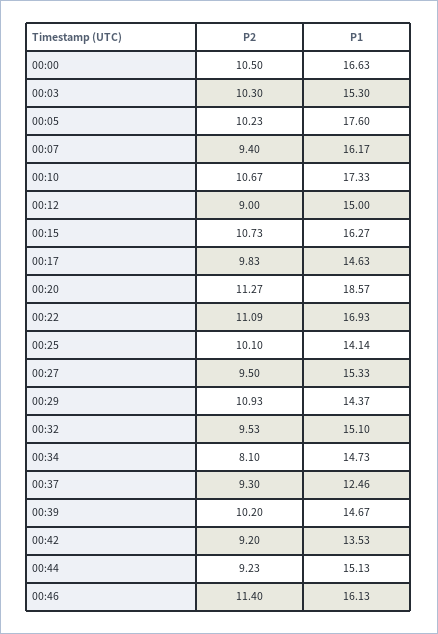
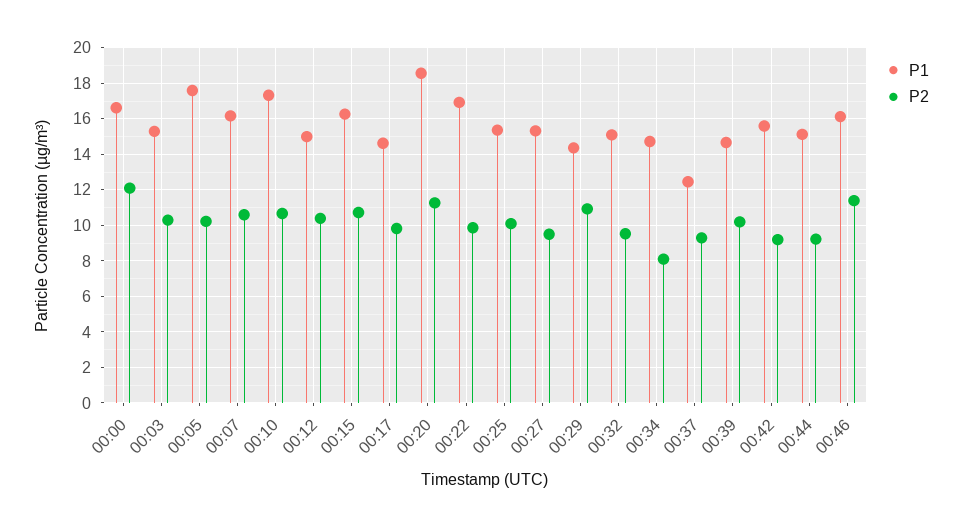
P2, 00:00: 10.5 -> 12
P2, 00:07: 9.4 -> 10.5
P2, 00:12: 9 -> 10.5
P2, 00:22: 11.09 -> 10
P1, 00:25: 14.14 -> 15.5
P1, 00:42: 13.53 -> 15.5

